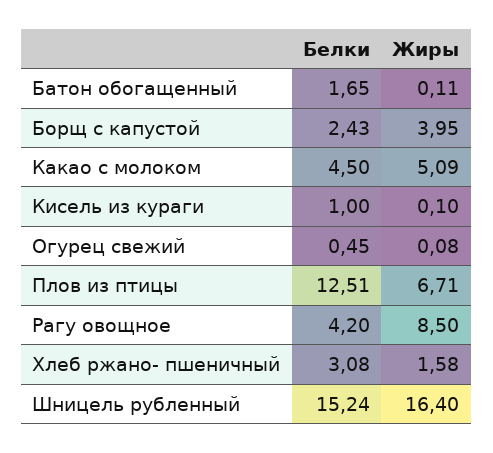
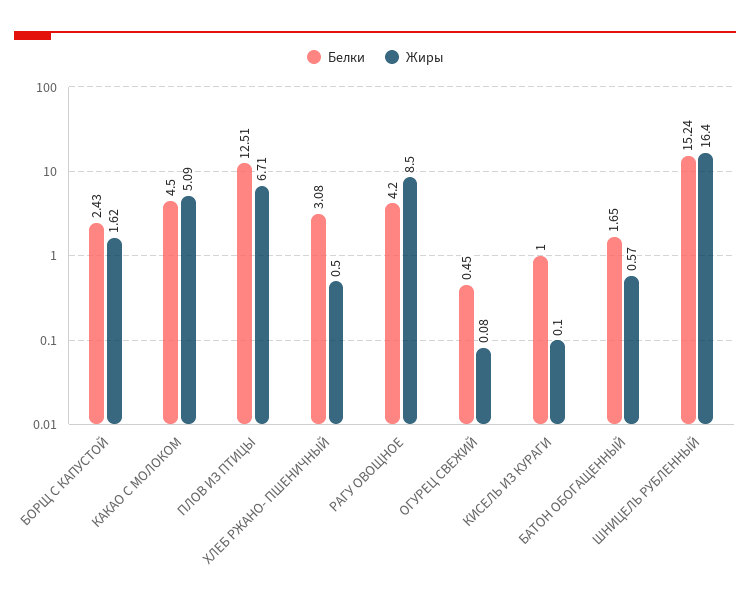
Жиры, Батон обогащенный: 0.11 -> 0.57
Жиры, Борщ с капустой: 3.95 -> 1.62
Жиры, Хлеб ржано- пшеничный: 1.58 -> 0.5

